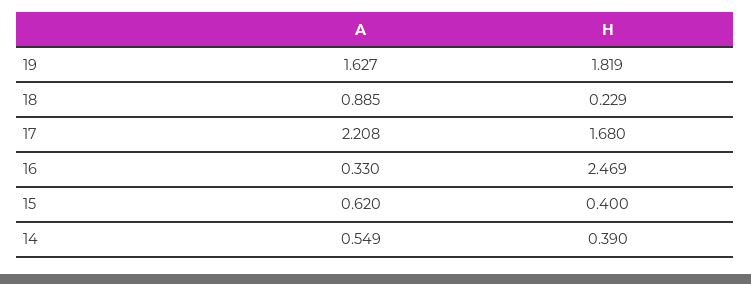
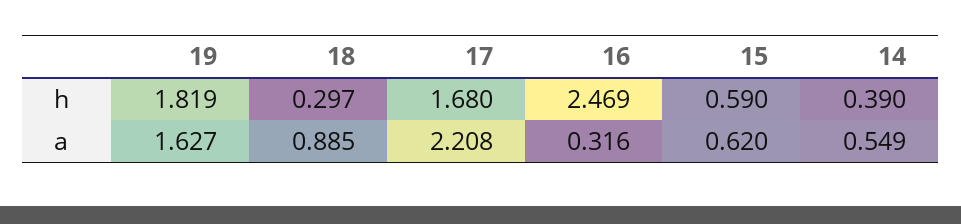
H, 18: 0.229 -> 0.297
A, 16: 0.33 -> 0.316
H, 15: 0.4 -> 0.59

